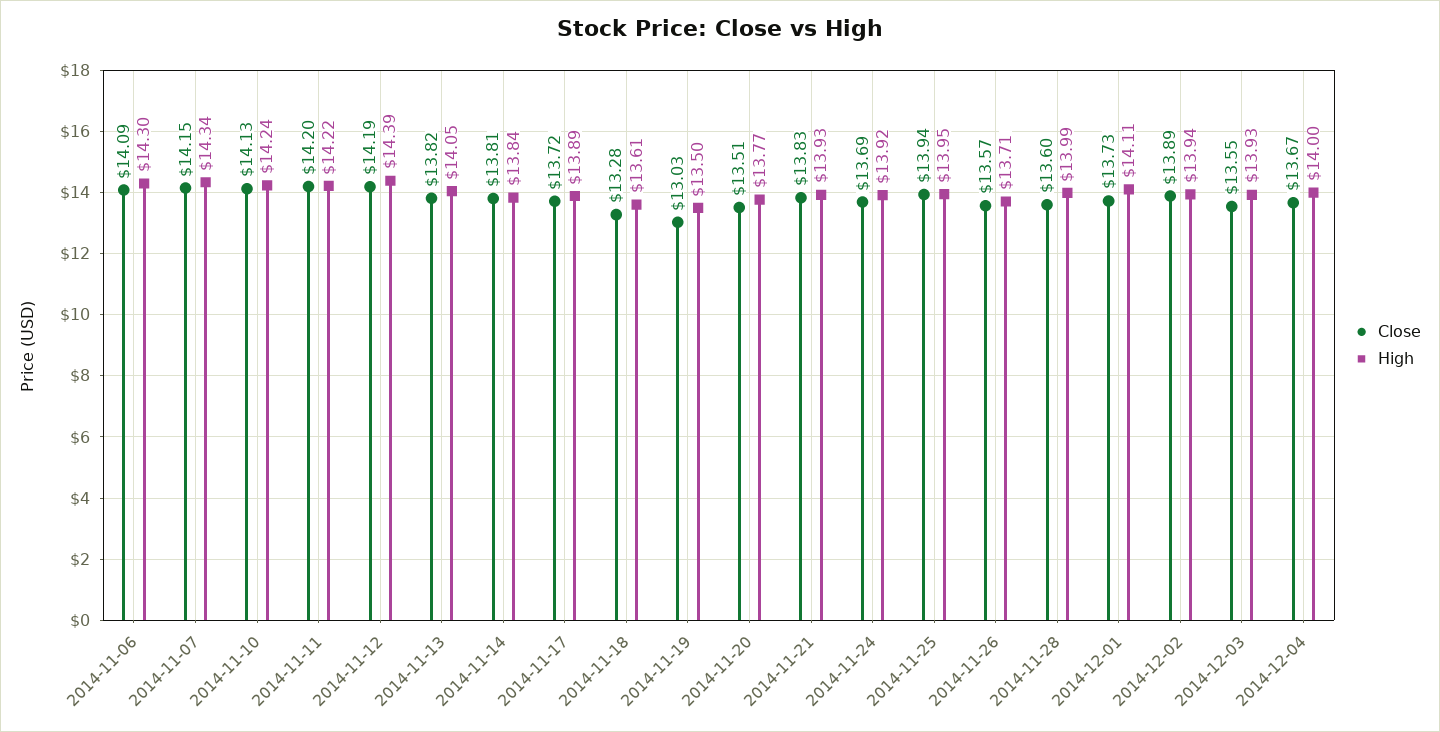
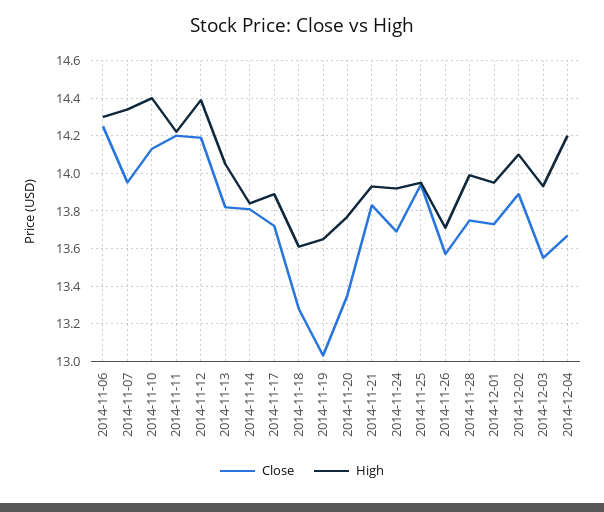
Close, 2014-11-06: 14.09 -> 14.25
Close, 2014-11-07: 14.15 -> 13.95
High, 2014-11-10: 14.24 -> 14.4
High, 2014-11-19: 13.5 -> 13.65
Close, 2014-11-20: 13.51 -> 13.35
Close, 2014-11-28: 13.6 -> 13.75
High, 2014-12-01: 14.11 -> 13.95
High, 2014-12-02: 13.94 -> 14.1
High, 2014-12-04: 14 -> 14.2

